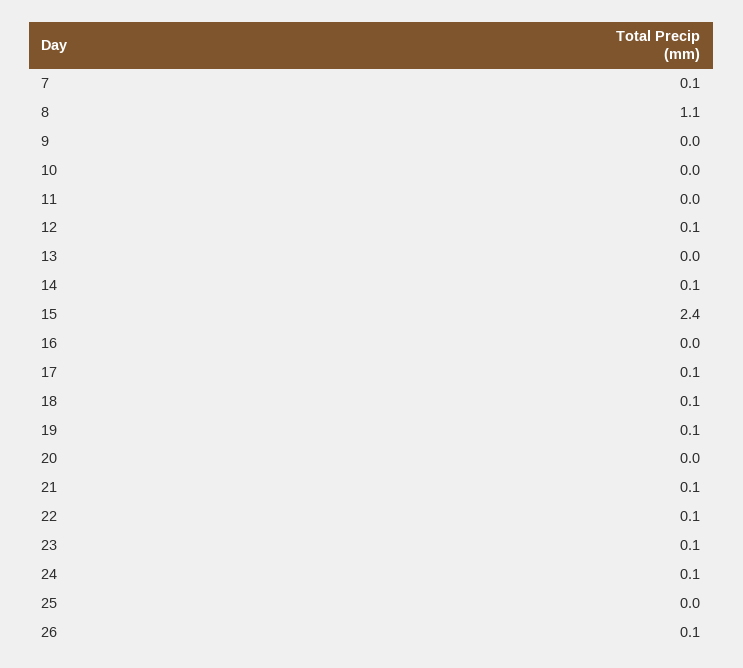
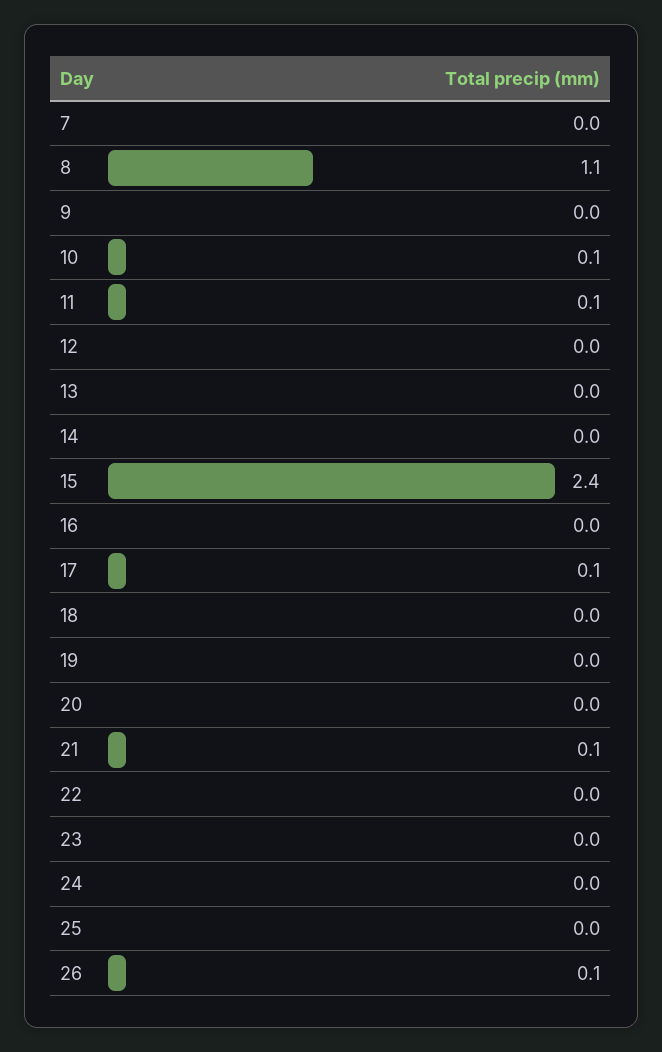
7: 0.1 -> 0
10: 0 -> 0.1
11: 0 -> 0.1
12: 0.1 -> 0
14: 0.1 -> 0
18: 0.1 -> 0
19: 0.1 -> 0
22: 0.1 -> 0
23: 0.1 -> 0
24: 0.1 -> 0

